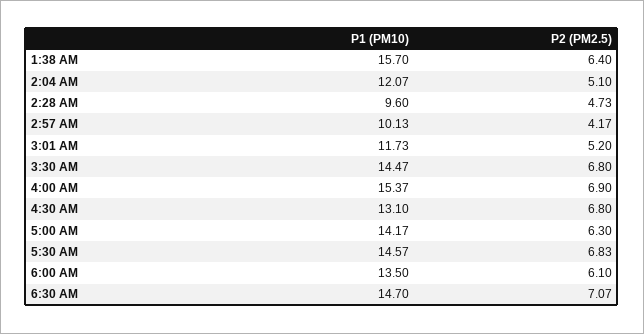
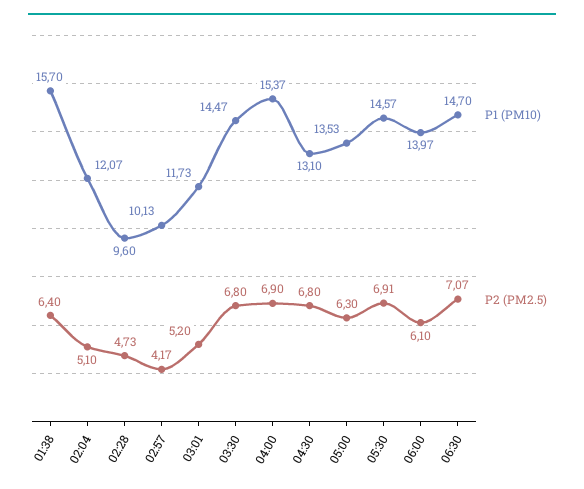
P1 (PM10), 5:00 AM: 14.17 -> 13.53
P2 (PM2.5), 5:30 AM: 6.83 -> 6.91
P1 (PM10), 6:00 AM: 13.5 -> 13.97

